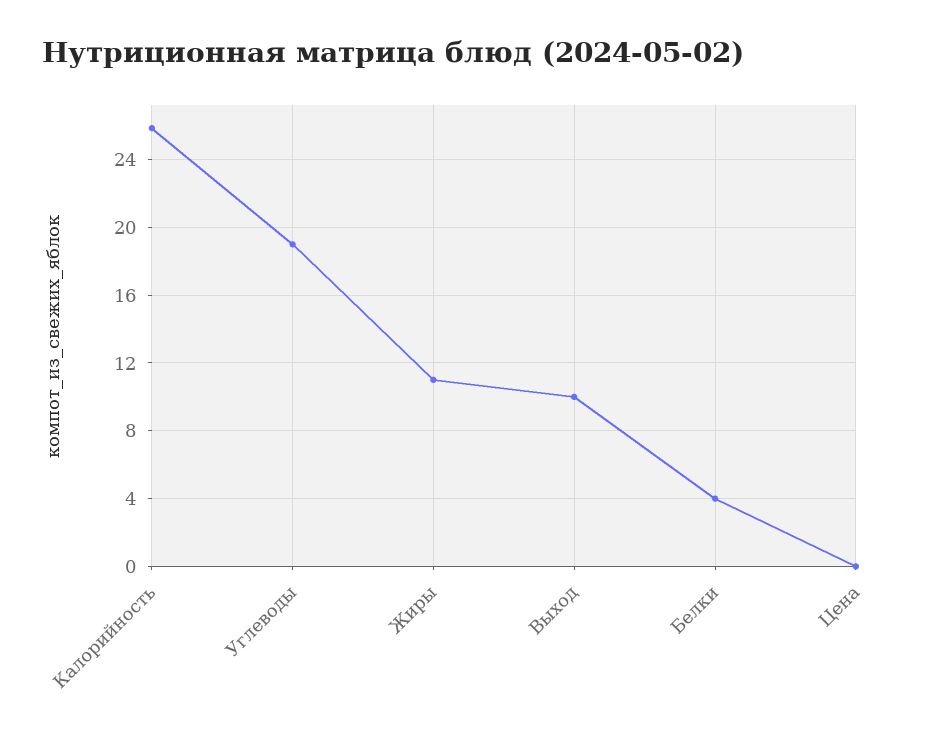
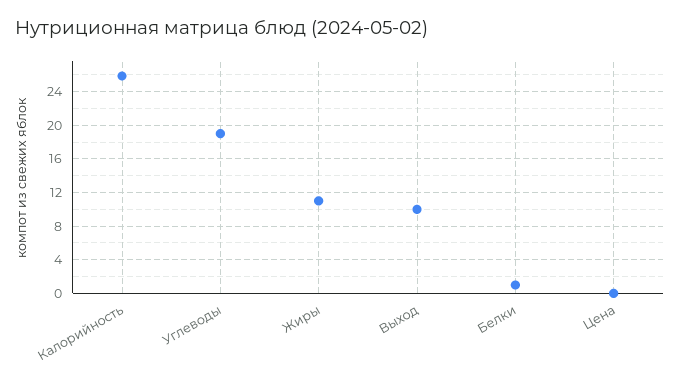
Белки: 4 -> 1

